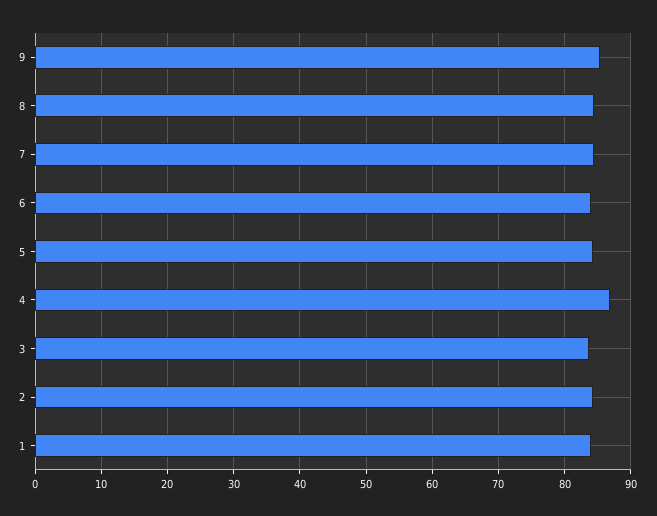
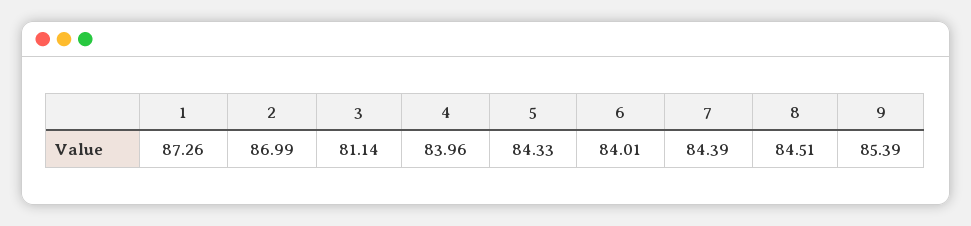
4: 87 -> 83.96
3: 84 -> 81.14
2: 84 -> 86.99
1: 84 -> 87.26

